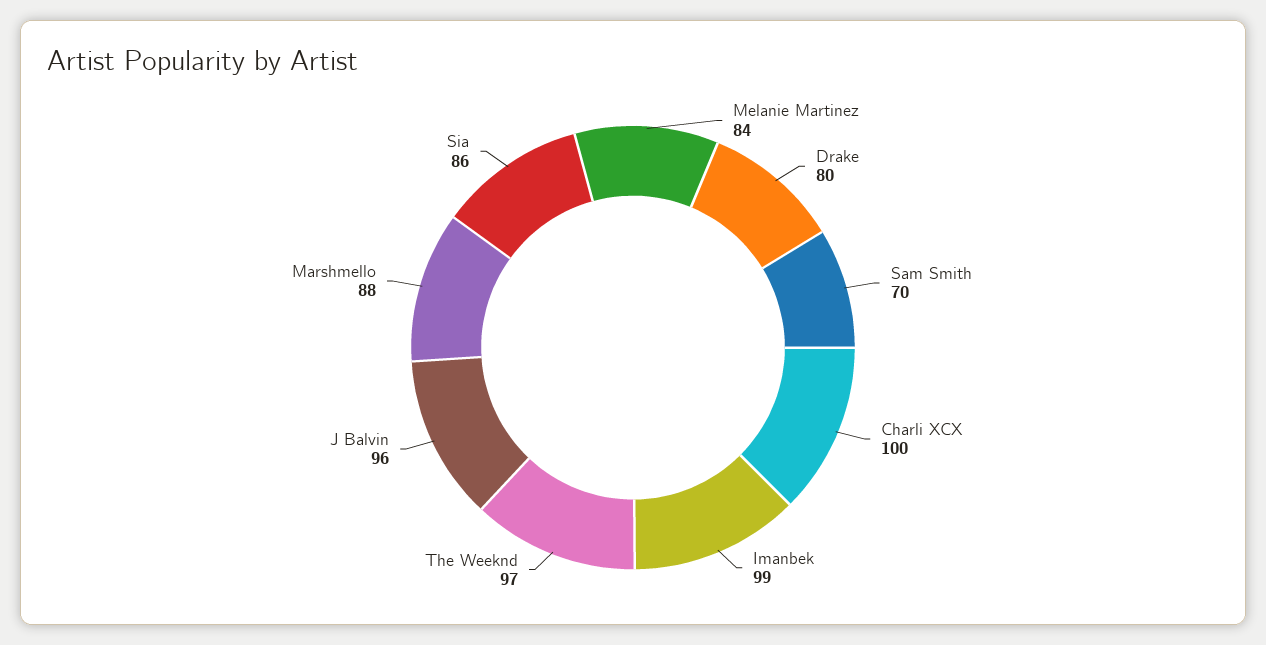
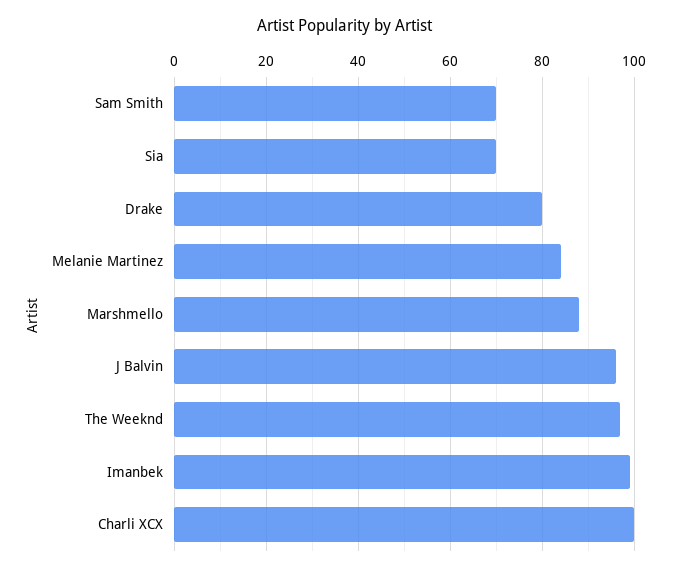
Sia: 86 -> 70

